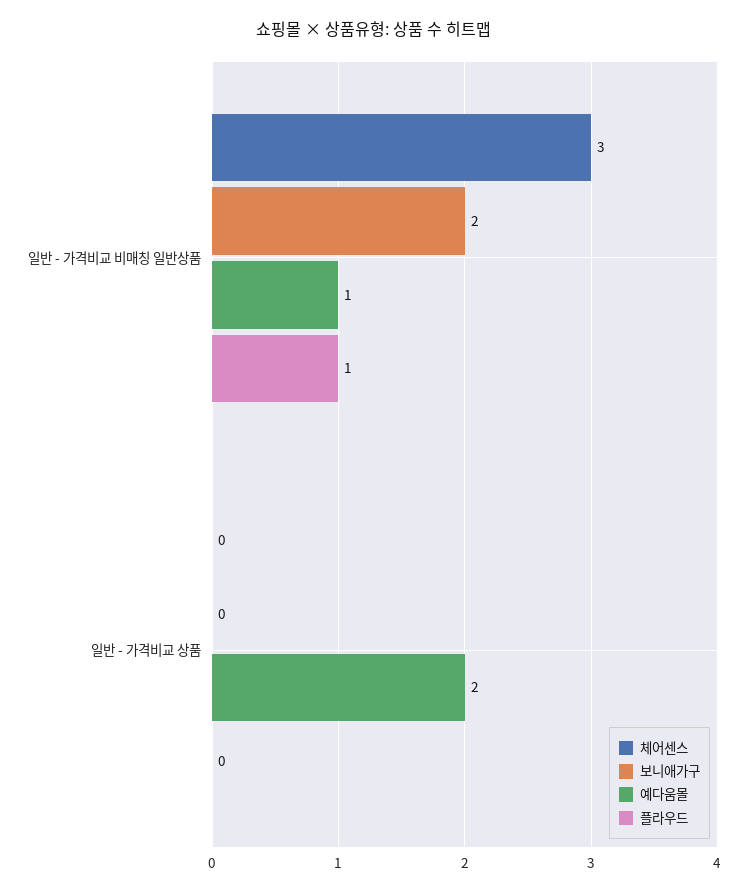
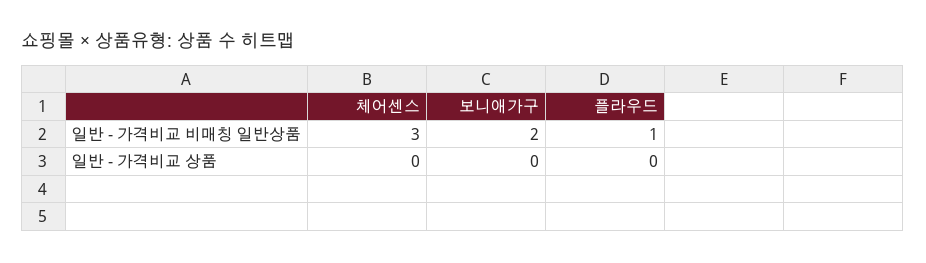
예다움몰, 일반 - 가격비교 비매칭 일반상품: 1 -> none
예다움몰, 일반 - 가격비교 상품: 2 -> none

